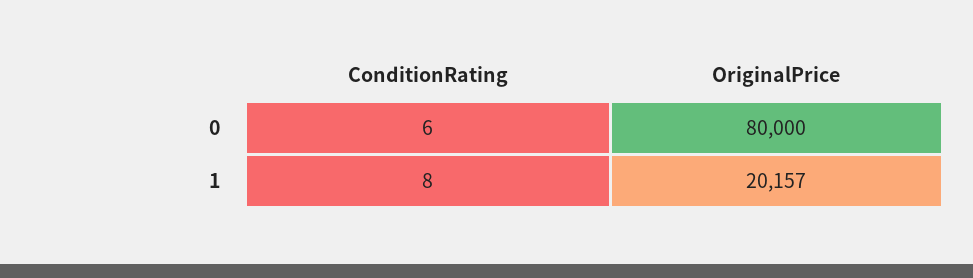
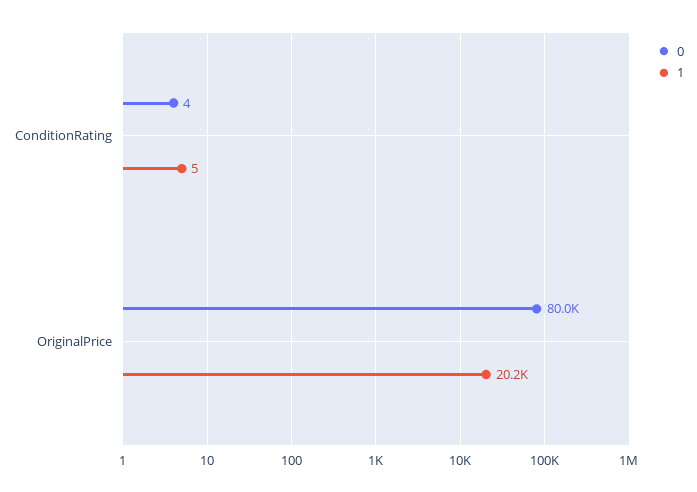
0, ConditionRating: 6 -> 4
1, ConditionRating: 8 -> 5

